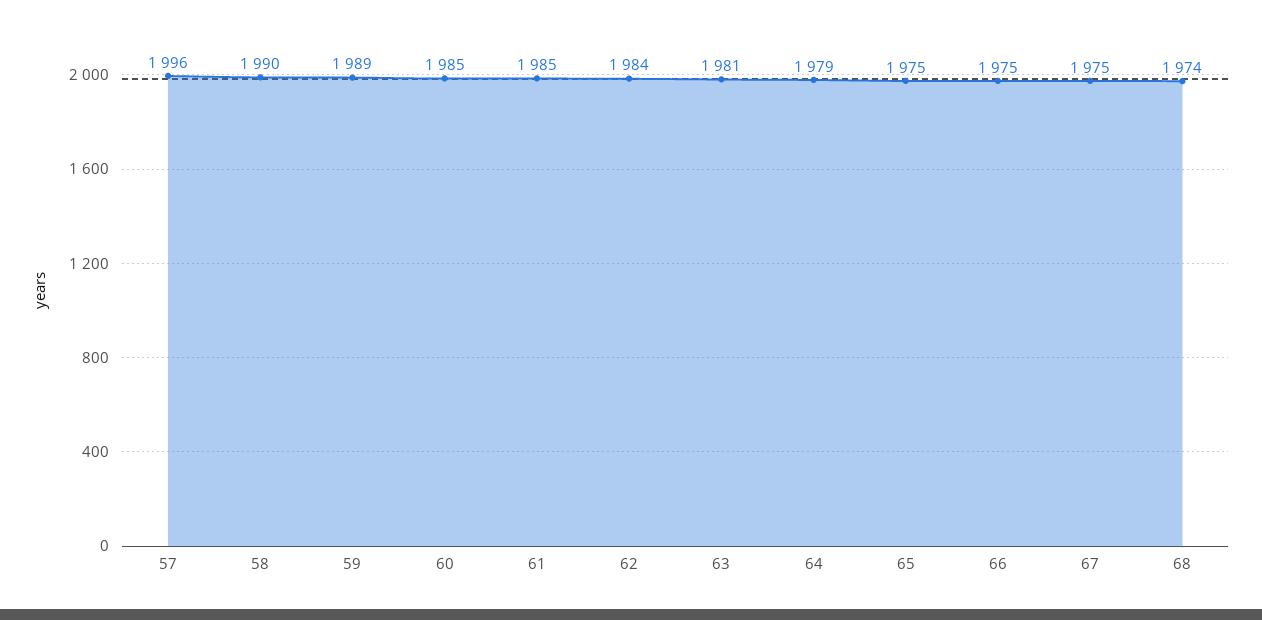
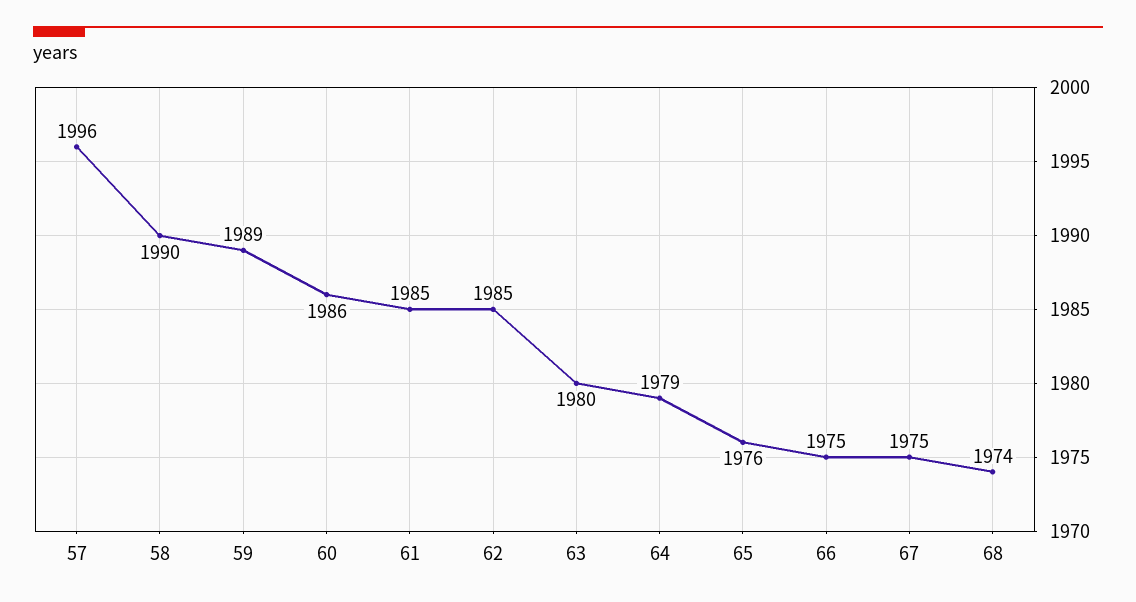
60: 1985 -> 1986
62: 1984 -> 1985
63: 1981 -> 1980
65: 1975 -> 1976

